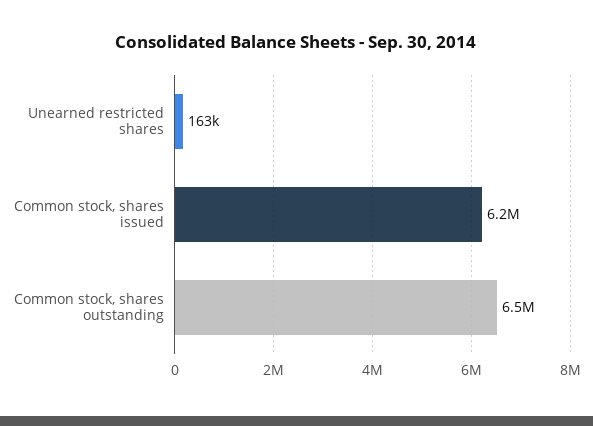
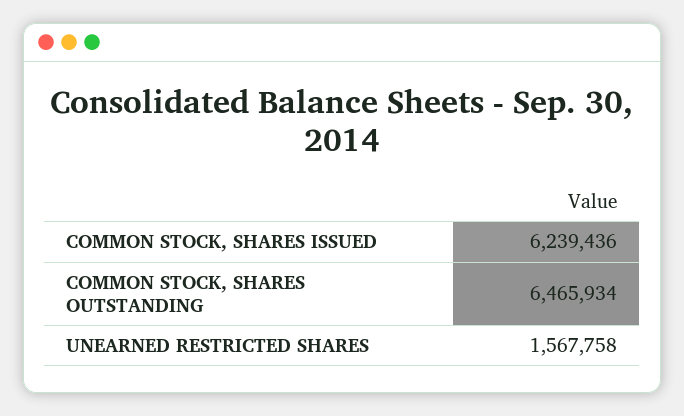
Unearned restricted shares: 163000 -> 1567758

